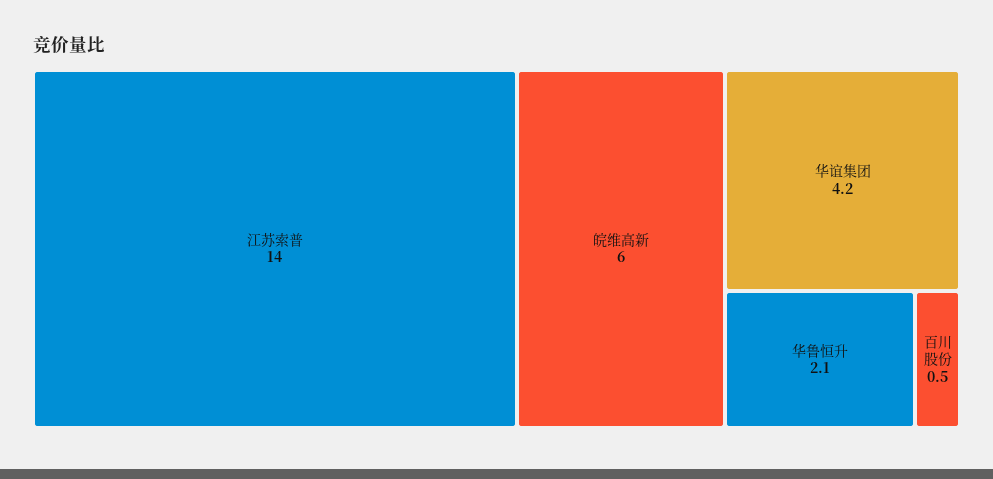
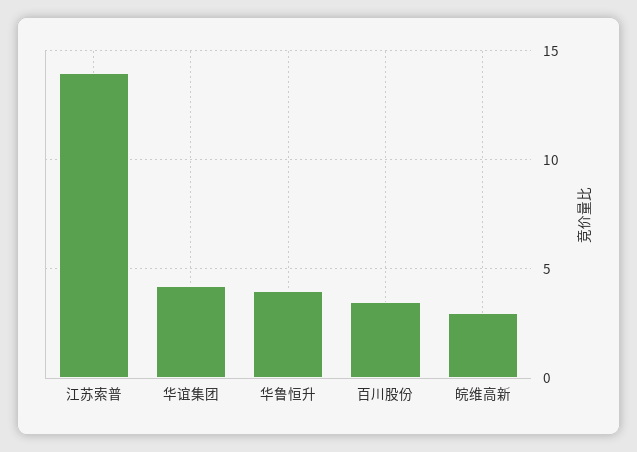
皖维高新: 6 -> 3
华鲁恒升: 2.1 -> 4
百川股份: 0.5 -> 3.5

